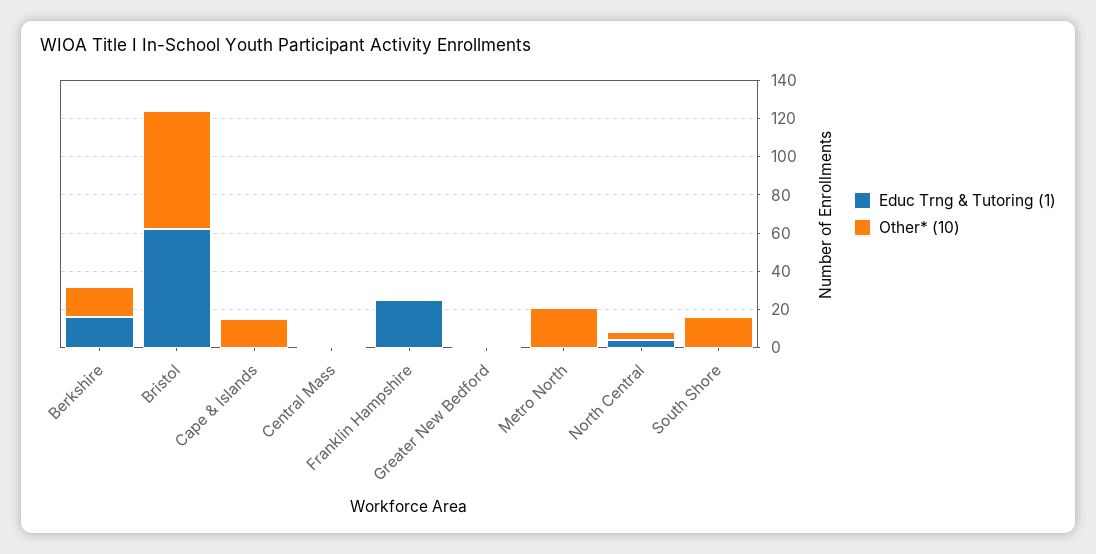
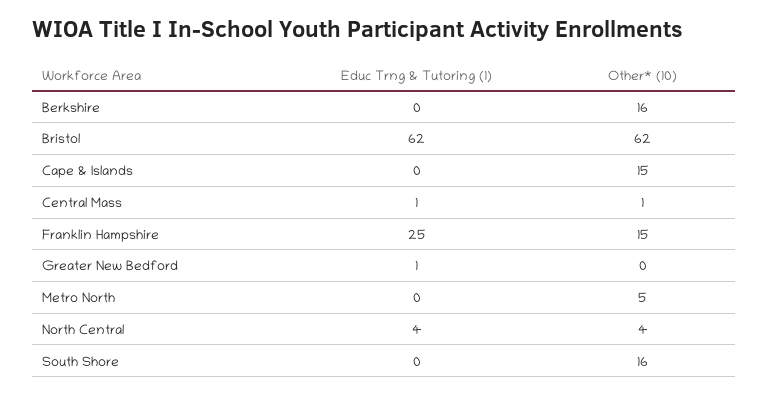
Educ Trng & Tutoring (1), Berkshire: 15 -> 0
Other* (10), Franklin Hampshire: 0 -> 15
Other* (10), Metro North: 20 -> 5

